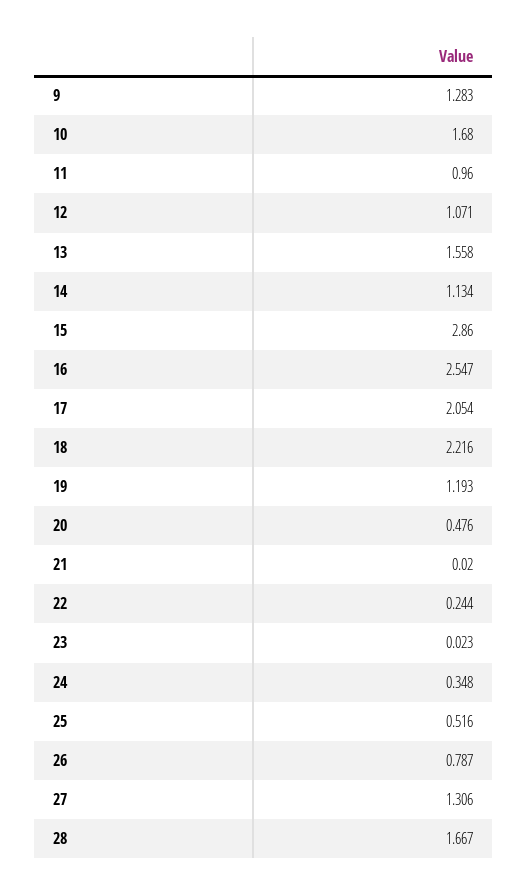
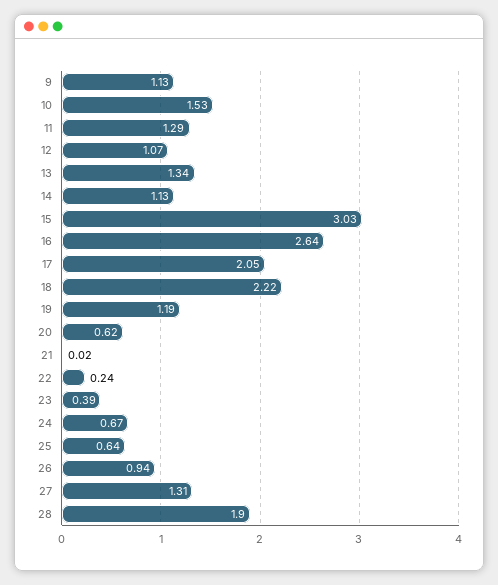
9: 1.283 -> 1.13
10: 1.68 -> 1.53
11: 0.96 -> 1.29
13: 1.558 -> 1.34
15: 2.86 -> 3.03
16: 2.547 -> 2.64
20: 0.476 -> 0.62
23: 0.023 -> 0.39
24: 0.348 -> 0.67
25: 0.516 -> 0.64
26: 0.787 -> 0.94
28: 1.667 -> 1.9

